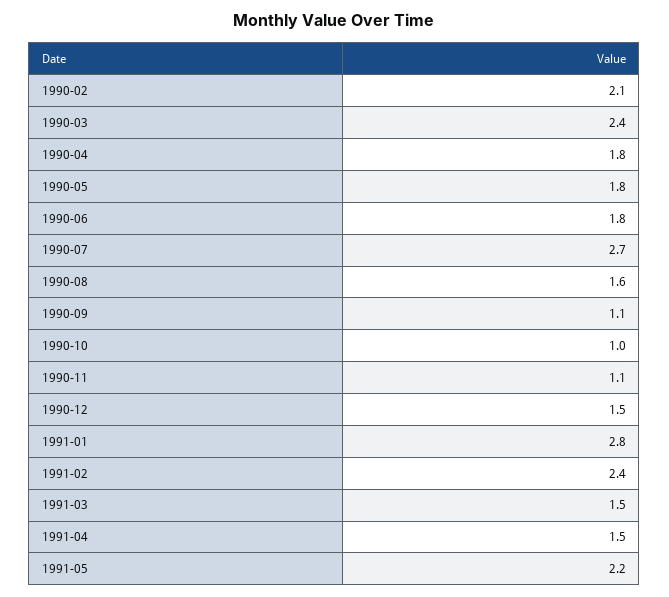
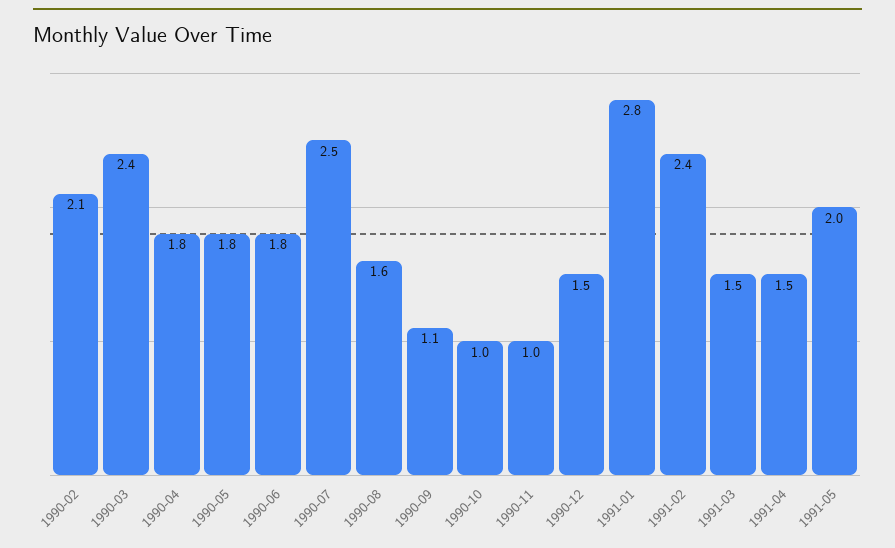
1990-07: 2.7 -> 2.5
1990-11: 1.1 -> 1
1991-05: 2.2 -> 2

